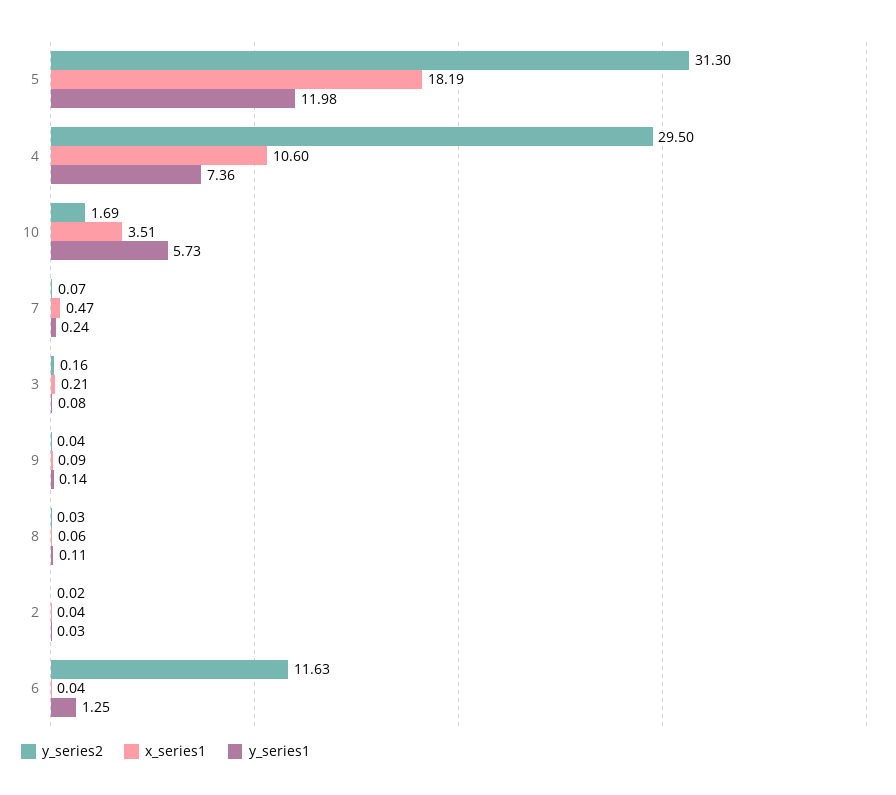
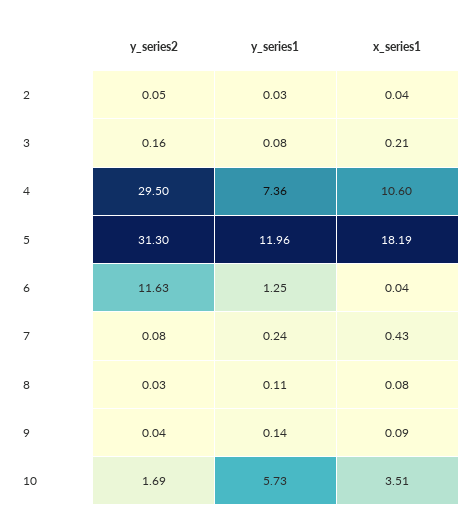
y_series1, 5: 11.98 -> 11.96
y_series2, 7: 0.07 -> 0.08
x_series1, 7: 0.47 -> 0.43
x_series1, 8: 0.06 -> 0.08
y_series2, 2: 0.02 -> 0.05

